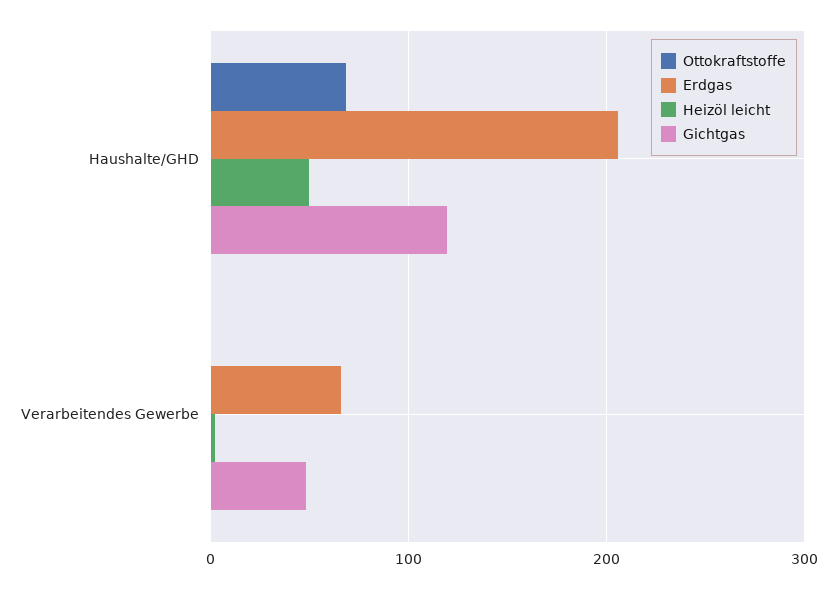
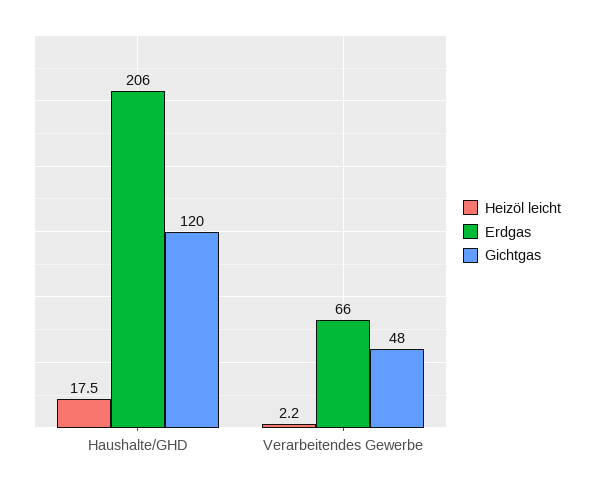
Ottokraftstoffe, Haushalte/GHD: 70 -> none
Heizöl leicht, Haushalte/GHD: 50 -> 17.5
Ottokraftstoffe, Verarbeitendes Gewerbe: 0 -> none

